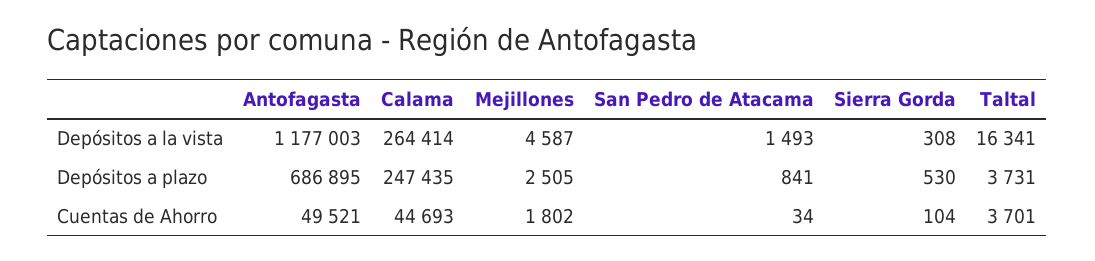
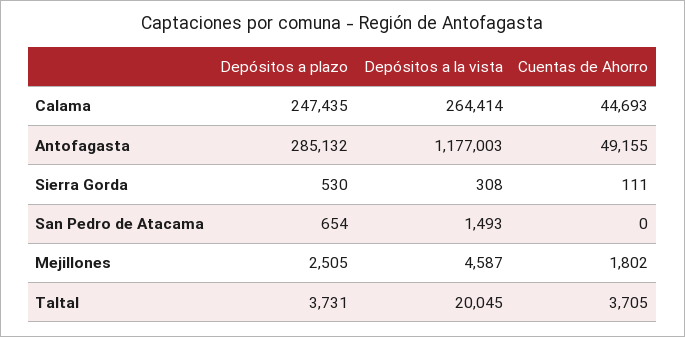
Taltal, Depósitos a la vista: 16341 -> 20045
Antofagasta, Depósitos a plazo: 686895 -> 285132
San Pedro de Atacama, Depósitos a plazo: 841 -> 654
Antofagasta, Cuentas de Ahorro: 49521 -> 49155
San Pedro de Atacama, Cuentas de Ahorro: 34 -> 0
Sierra Gorda, Cuentas de Ahorro: 104 -> 111
Taltal, Cuentas de Ahorro: 3701 -> 3705

